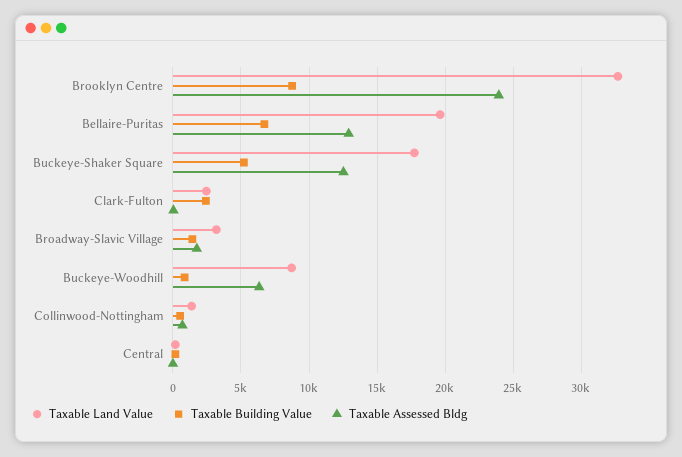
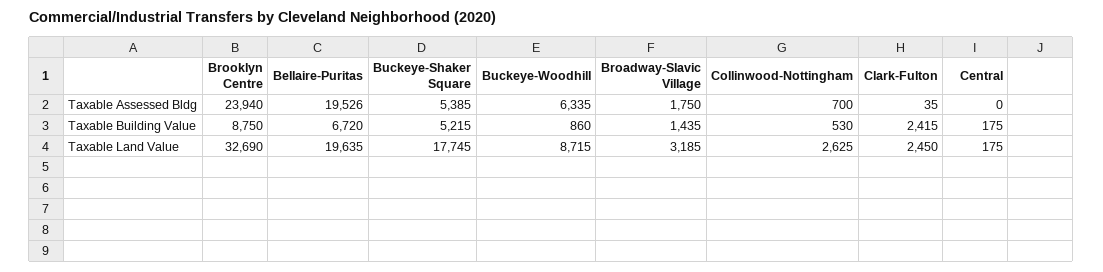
Taxable Assessed Bldg, Bellaire-Puritas: 13000 -> 19526
Taxable Assessed Bldg, Buckeye-Shaker Square: 12500 -> 5385
Taxable Land Value, Collinwood-Nottingham: 1500 -> 2625

